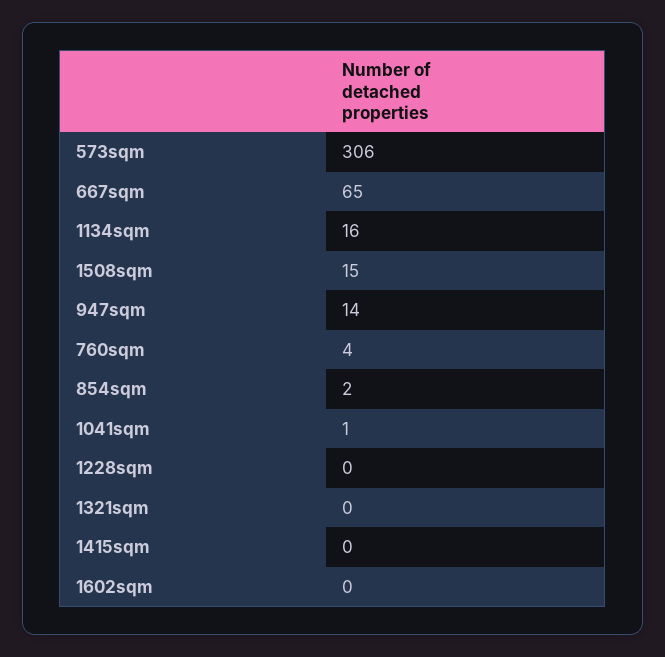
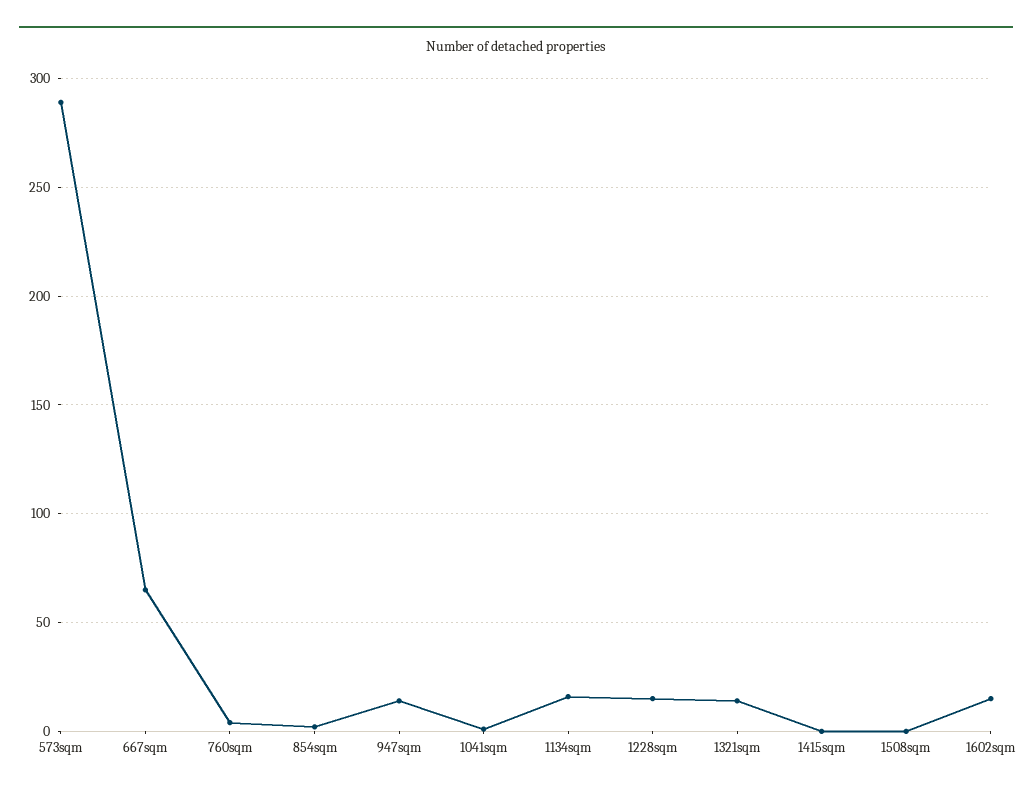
573sqm: 306 -> 290
1508sqm: 15 -> 0
1228sqm: 0 -> 15
1321sqm: 0 -> 15
1602sqm: 0 -> 15

